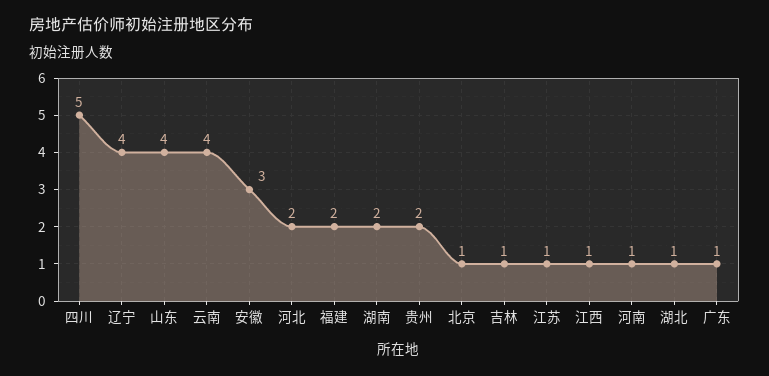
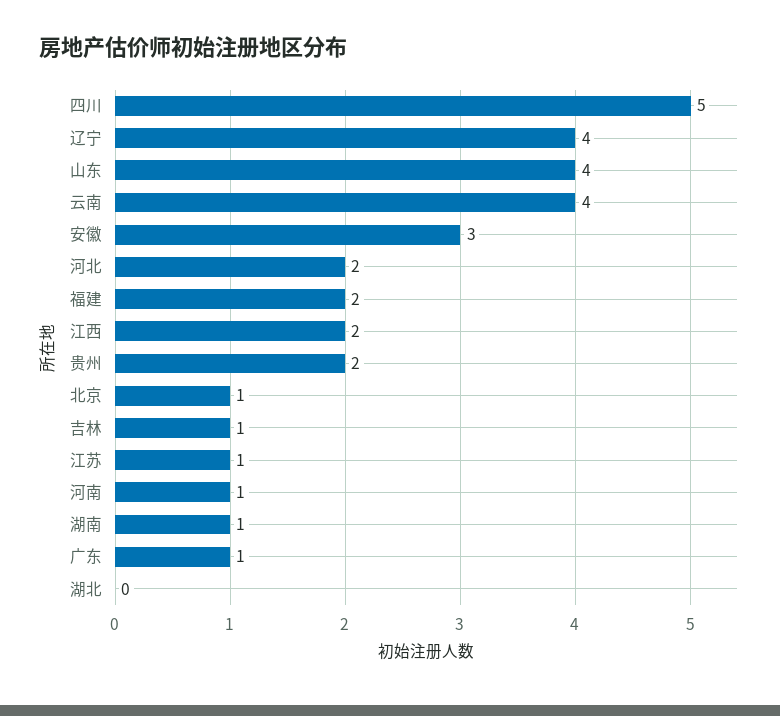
湖南: 2 -> 1
江西: 1 -> 2
湖北: 1 -> 0

